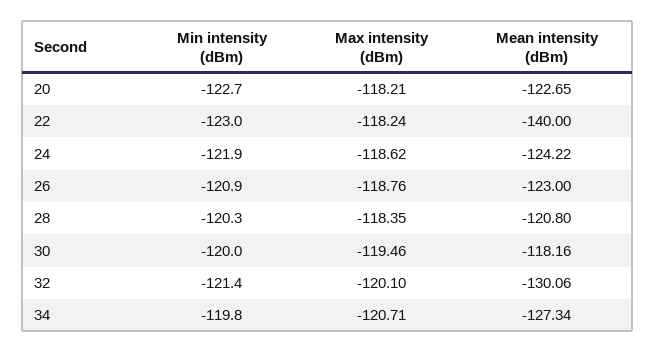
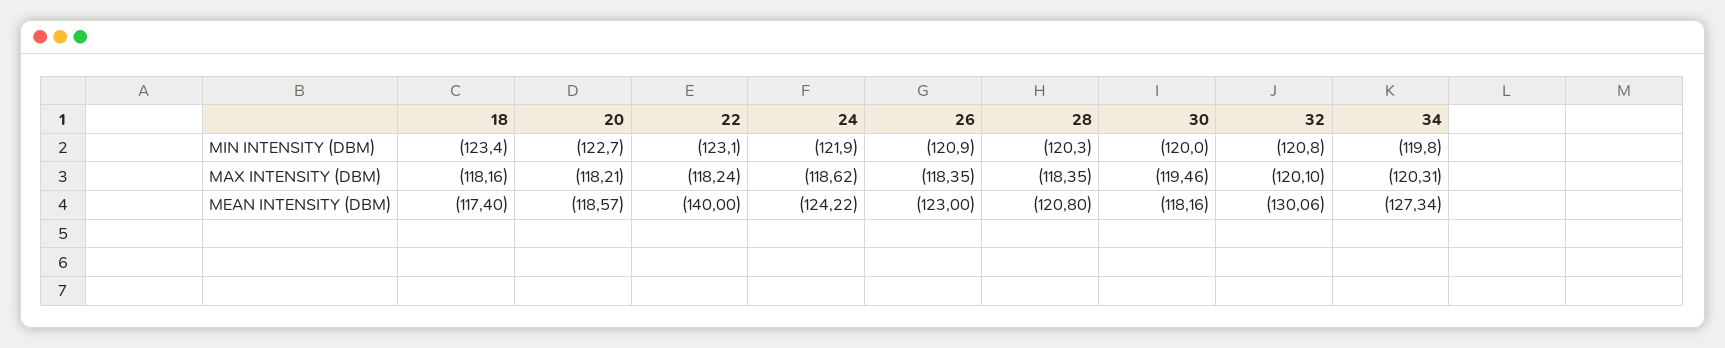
Mean intensity (dBm), 20: -122.65 -> -118.57
Min intensity (dBm), 22: -123 -> -123.1
Max intensity (dBm), 26: -118.76 -> -118.35
Min intensity (dBm), 32: -121.4 -> -120.8
Max intensity (dBm), 34: -120.71 -> -120.31
Min intensity (dBm), 18: none -> -123.4
Max intensity (dBm), 18: none -> -118.16
Mean intensity (dBm), 18: none -> -117.4

